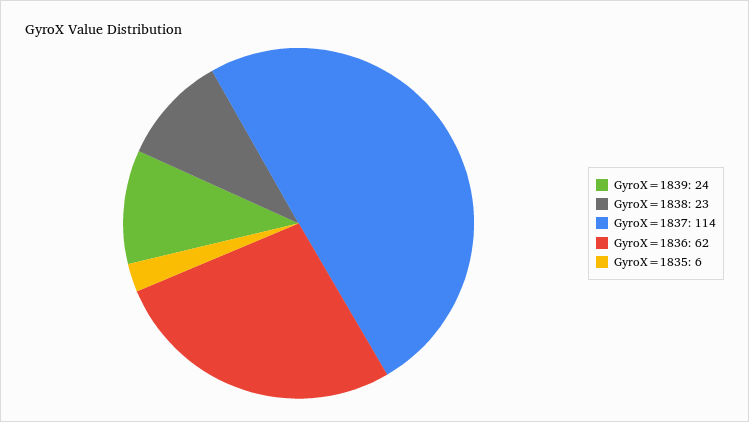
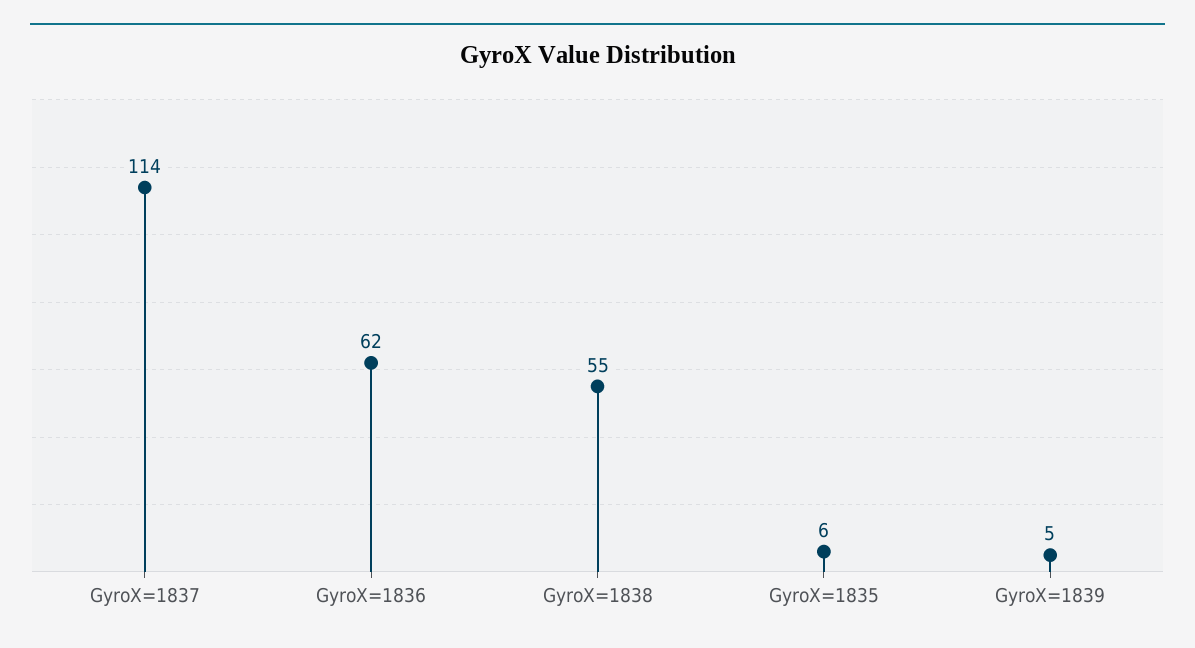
GyroX=1839: 24 -> 5
GyroX=1838: 23 -> 55

